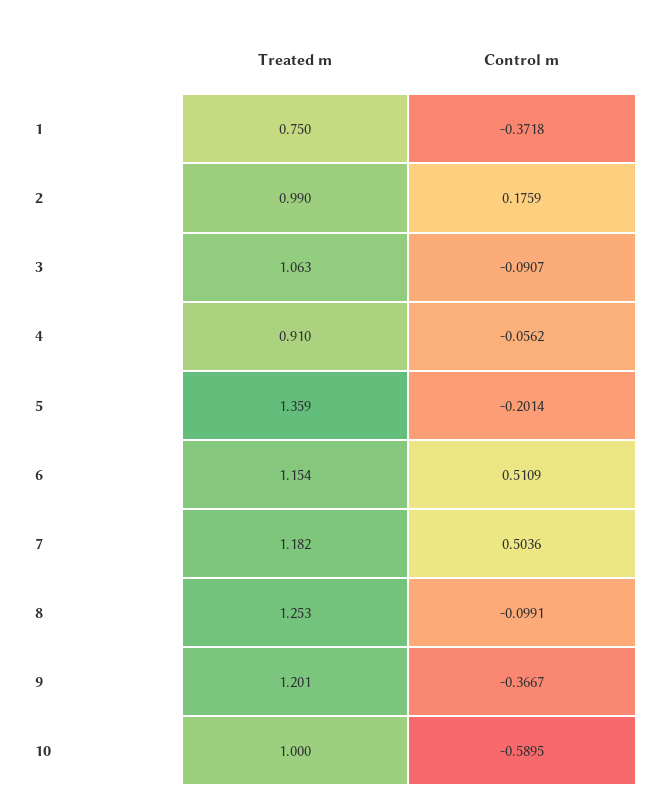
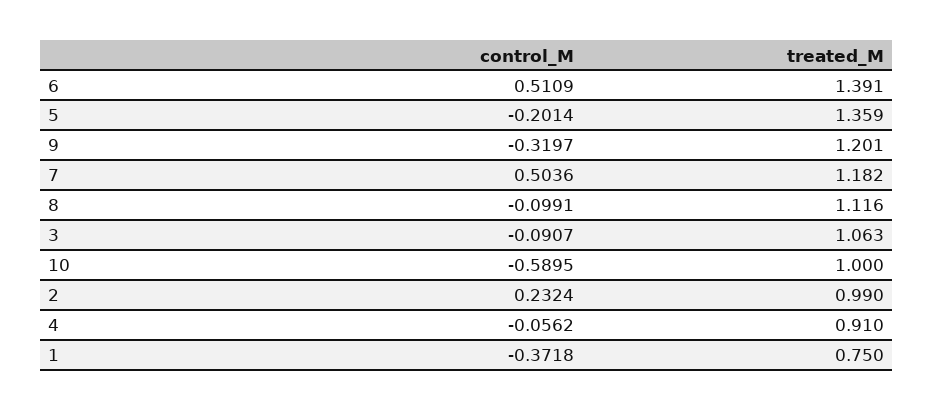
Control m, 2: 0.1759 -> 0.2324
Treated m, 6: 1.154 -> 1.391
Treated m, 8: 1.253 -> 1.116
Control m, 9: -0.3667 -> -0.3197

